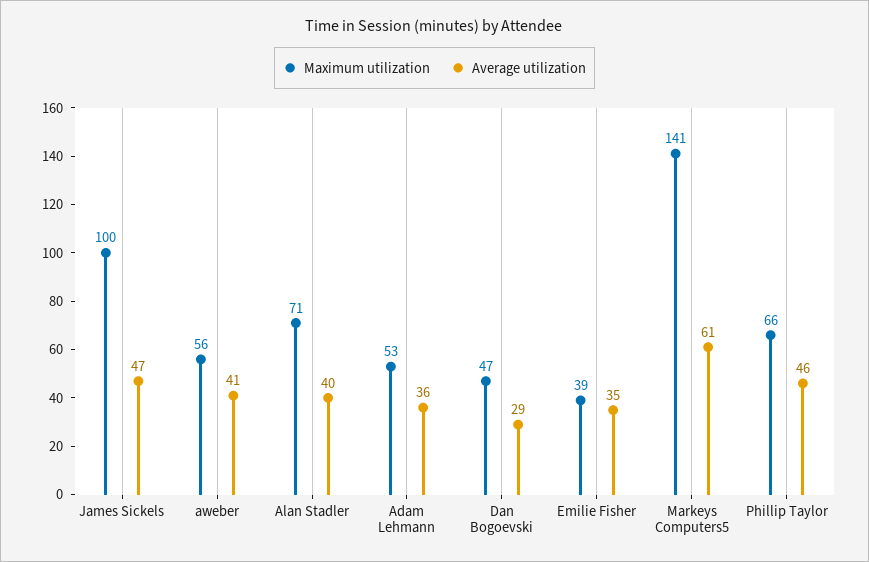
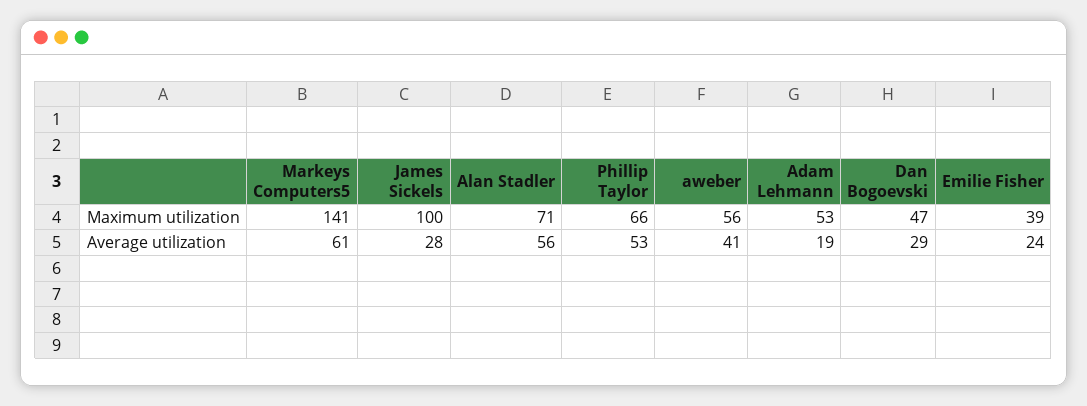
Average utilization, James Sickels: 47 -> 28
Average utilization, Alan Stadler: 40 -> 56
Average utilization, Adam Lehmann: 36 -> 19
Average utilization, Emilie Fisher: 35 -> 24
Average utilization, Phillip Taylor: 46 -> 53

